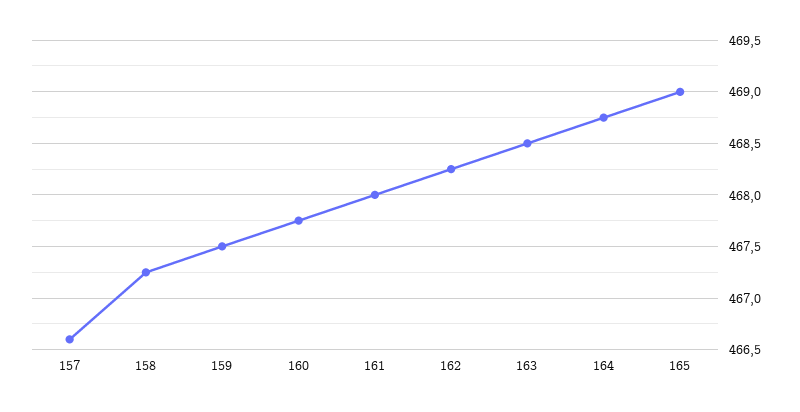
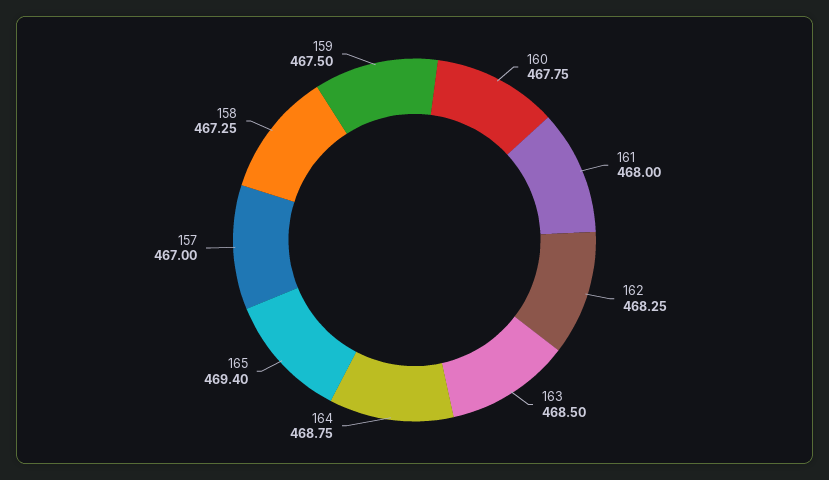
157: 466.6 -> 467
165: 469 -> 469.4

